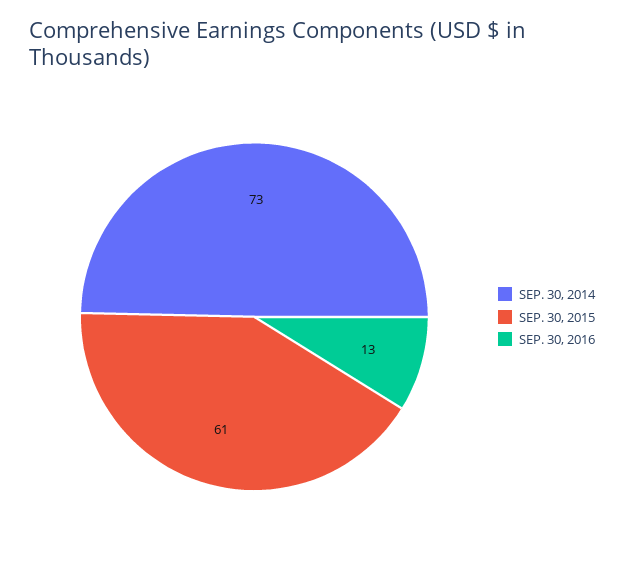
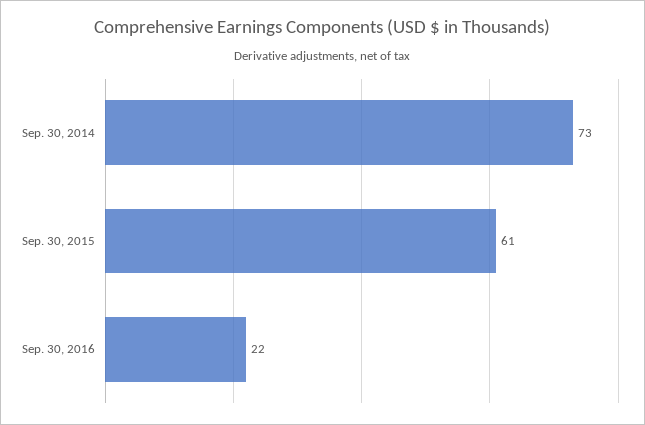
SEP. 30, 2016: 13 -> 22

